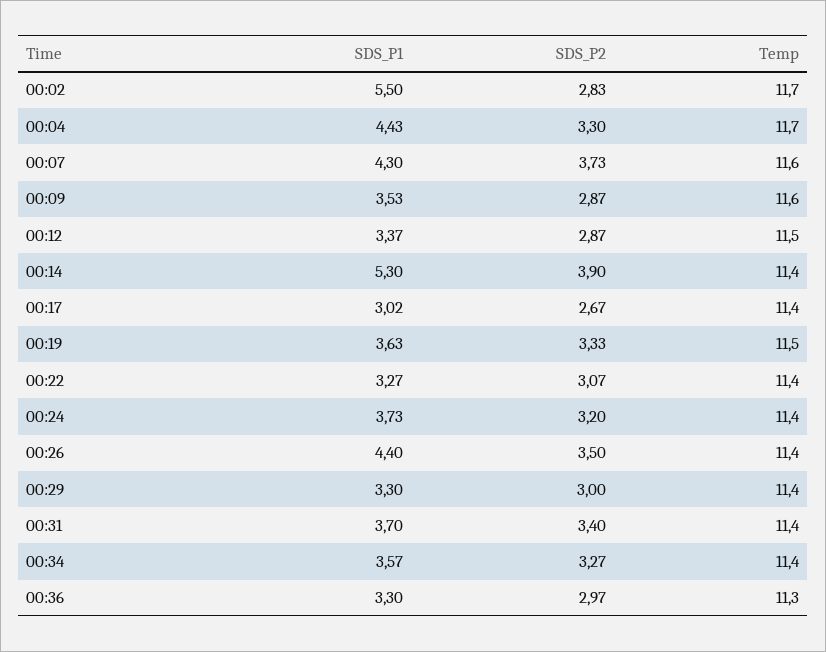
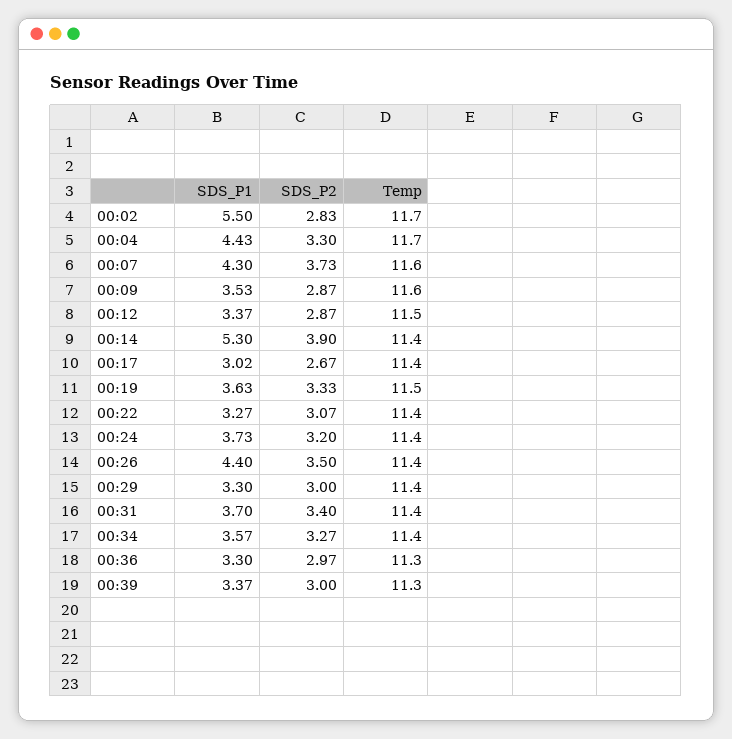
SDS_P1, 00:39: none -> 3.37
SDS_P2, 00:39: none -> 3
Temp, 00:39: none -> 11.3

